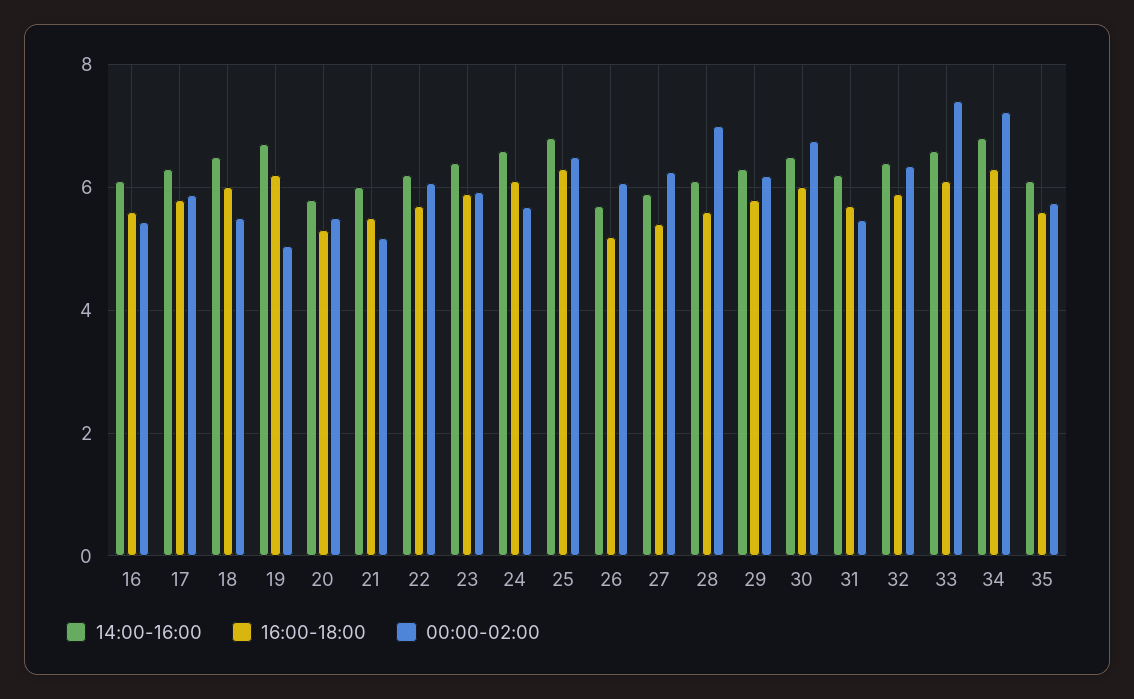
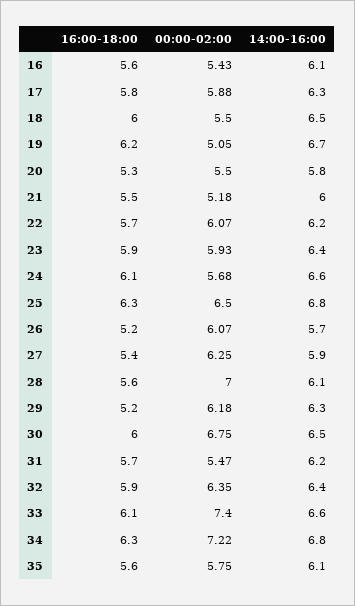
16:00-18:00, 29: 5.8 -> 5.2

